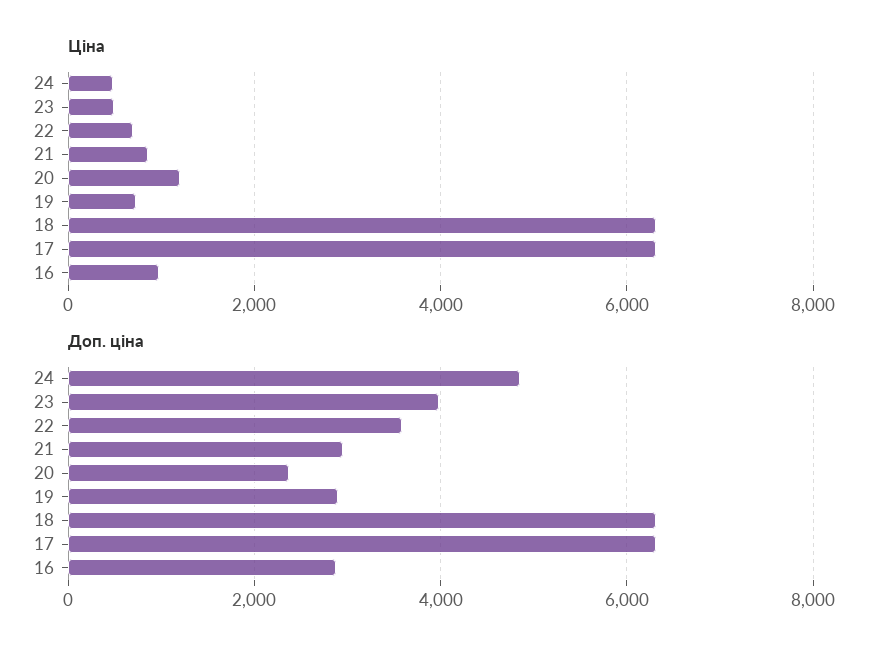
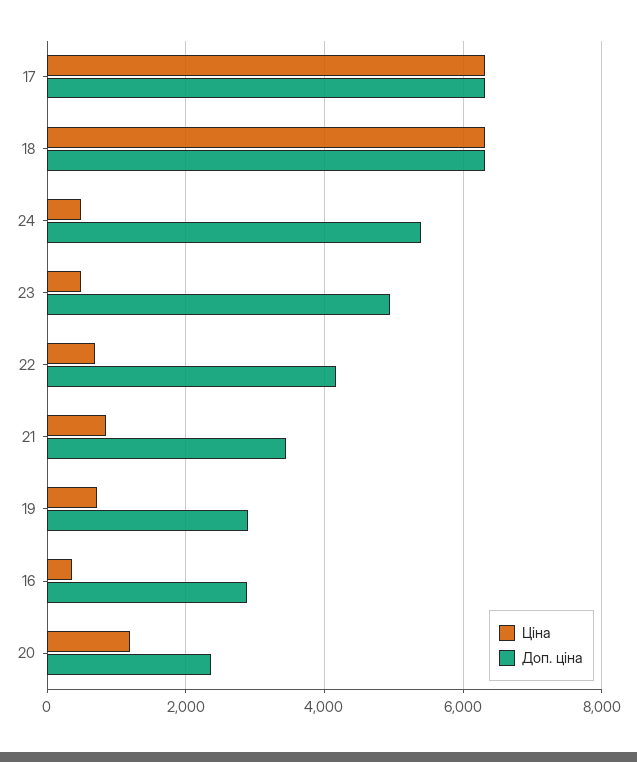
Ціна, 16: 1000 -> 400
Доп. ціна, 24: 4800 -> 5400
Доп. ціна, 23: 4000 -> 5000
Доп. ціна, 22: 3600 -> 4200
Доп. ціна, 21: 3000 -> 3400

